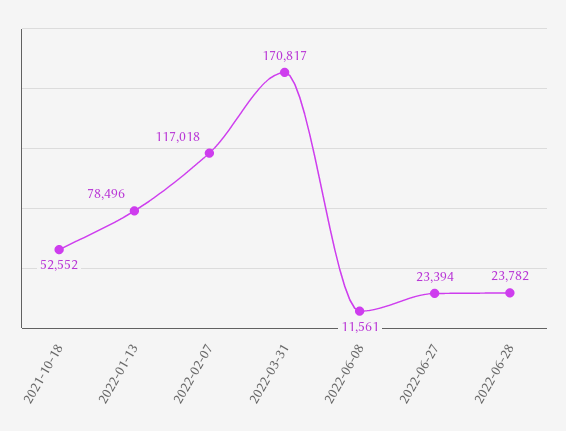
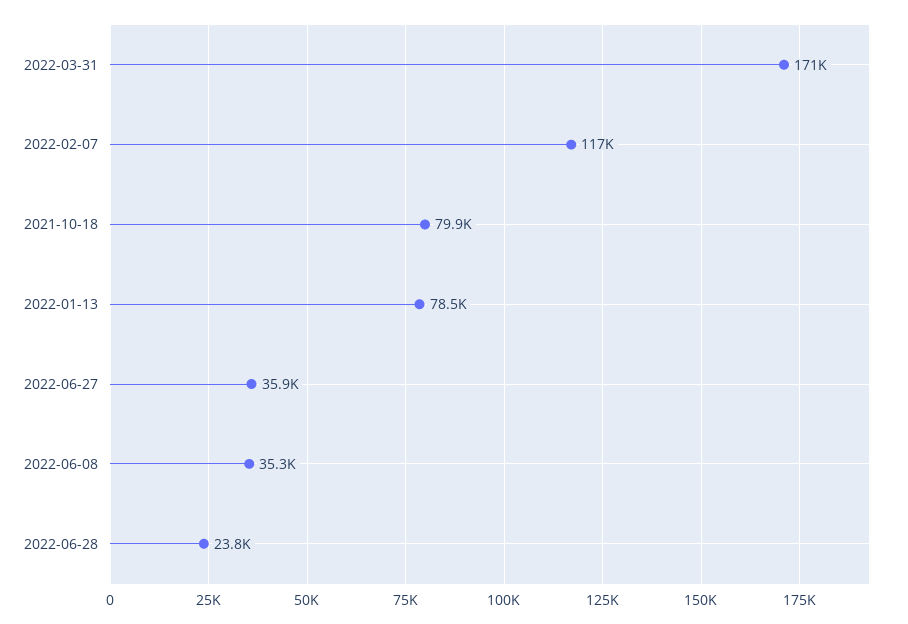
2021-10-18: 52552 -> 79900
2022-06-08: 11561 -> 35300
2022-06-27: 23394 -> 35900

